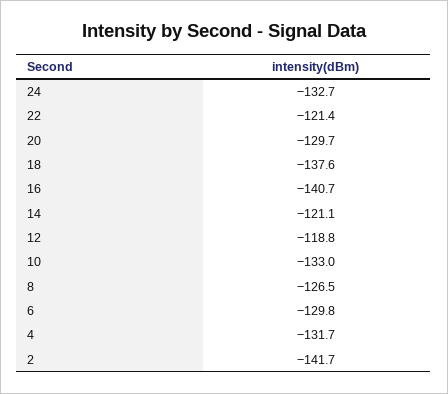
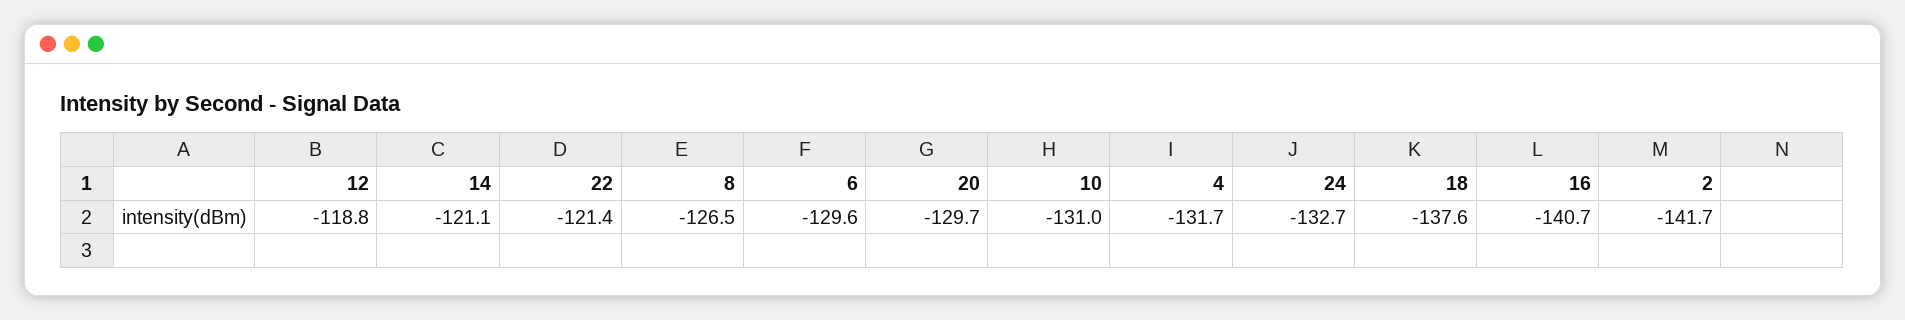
10: -133 -> -131
6: -129.8 -> -129.6

